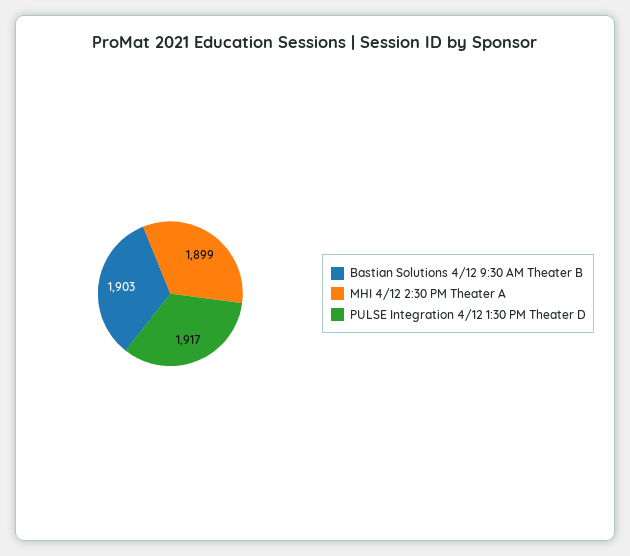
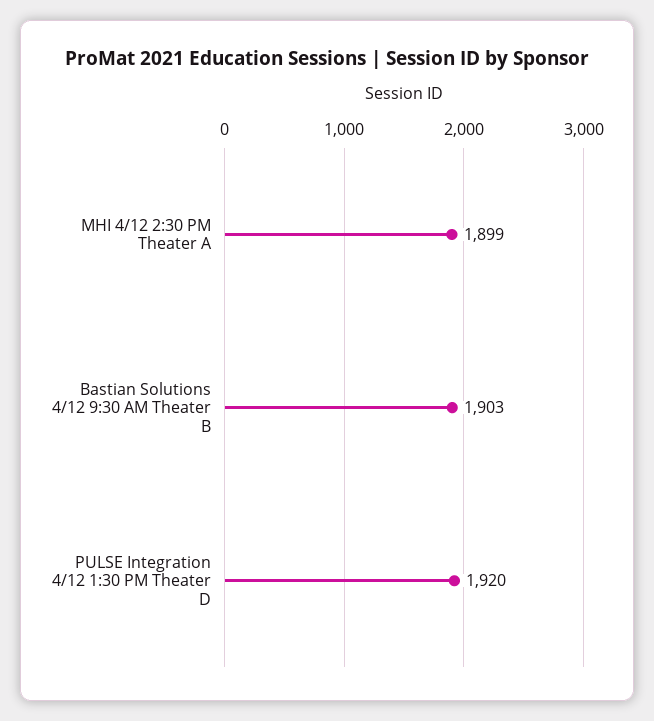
PULSE Integration 4/12 1:30 PM Theater D: 1917 -> 1920

